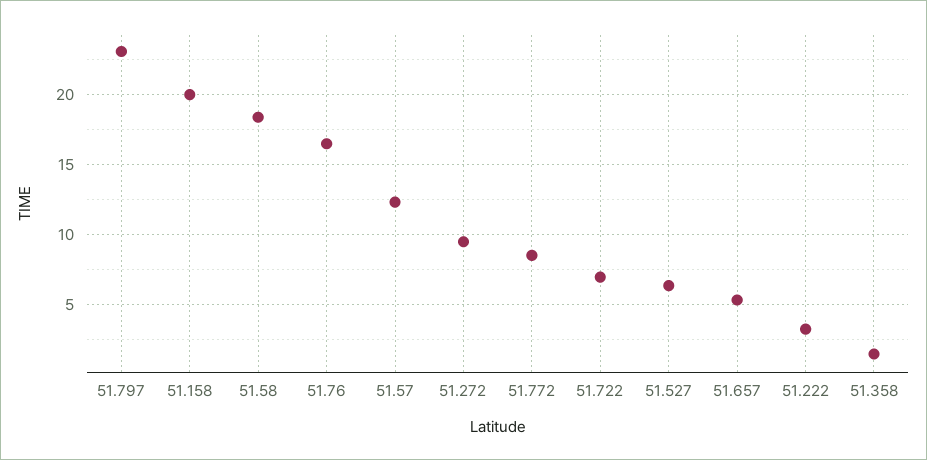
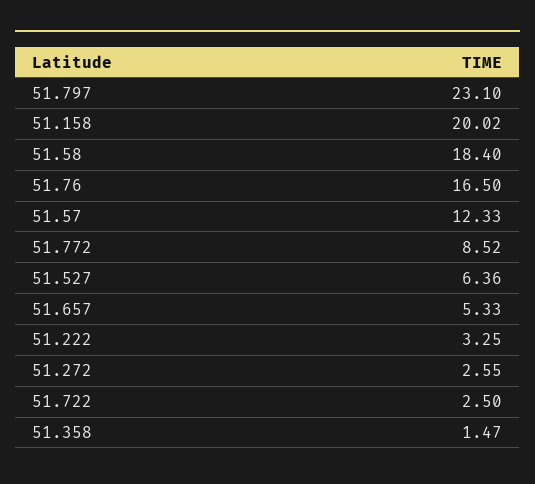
51.272: 9.5 -> 2.55
51.722: 7 -> 2.5

